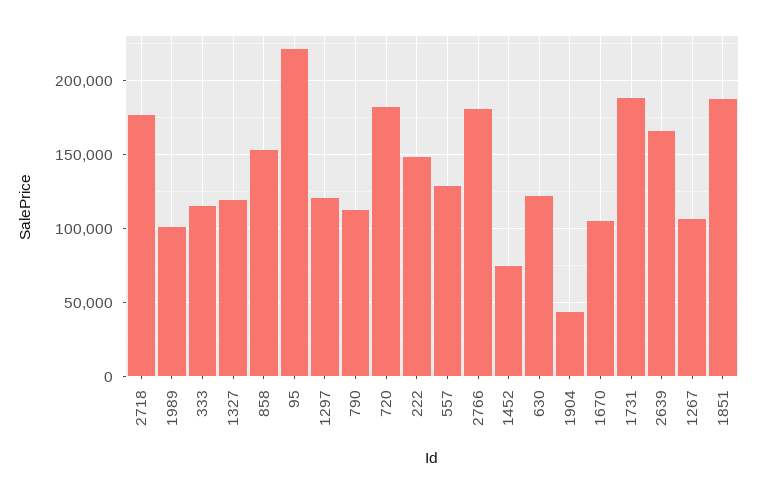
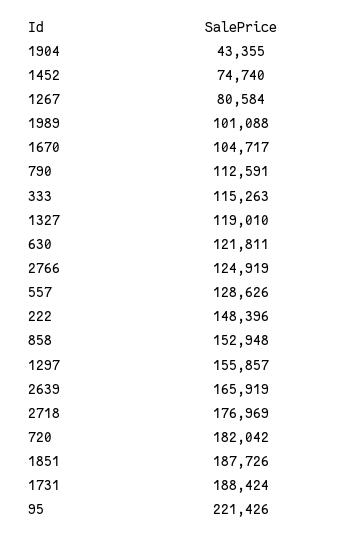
1297: 120000 -> 155857
2766: 180000 -> 124919
1267: 105000 -> 80584

